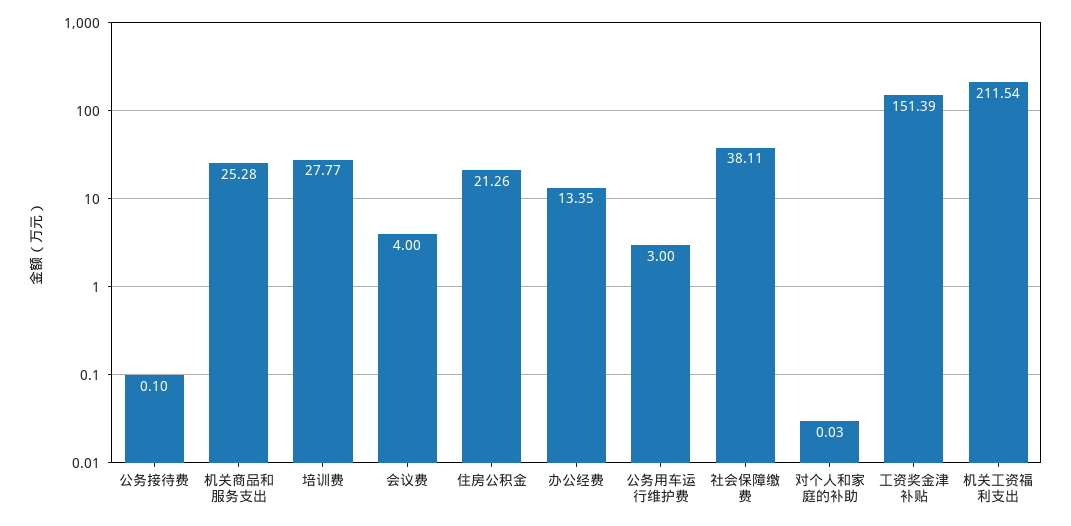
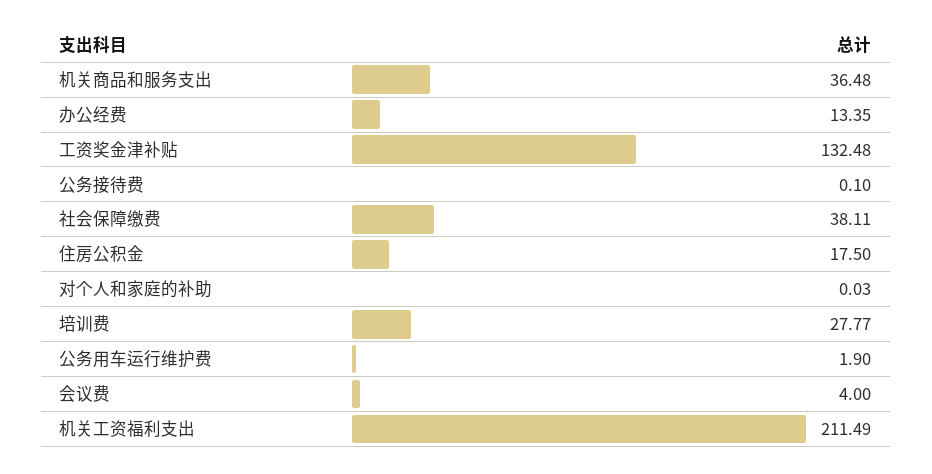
机关商品和服务支出: 25.28 -> 36.48
住房公积金: 21.26 -> 17.5
公务用车运行维护费: 3 -> 1.9
工资奖金津补贴: 151.39 -> 132.48
机关工资福利支出: 211.54 -> 211.49

